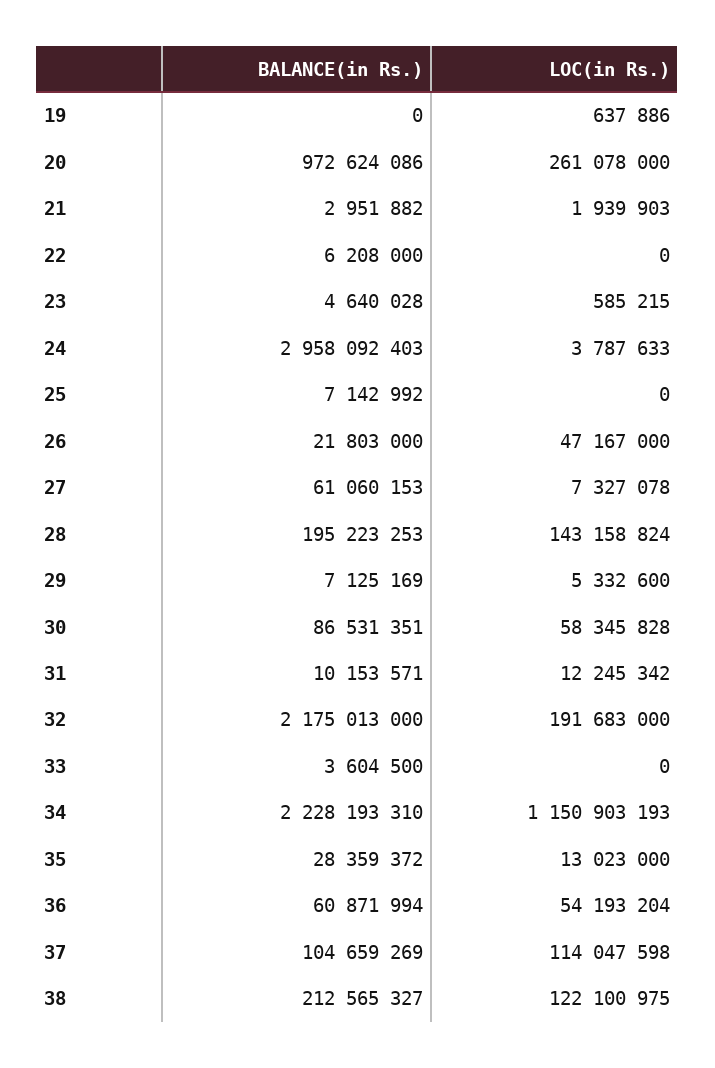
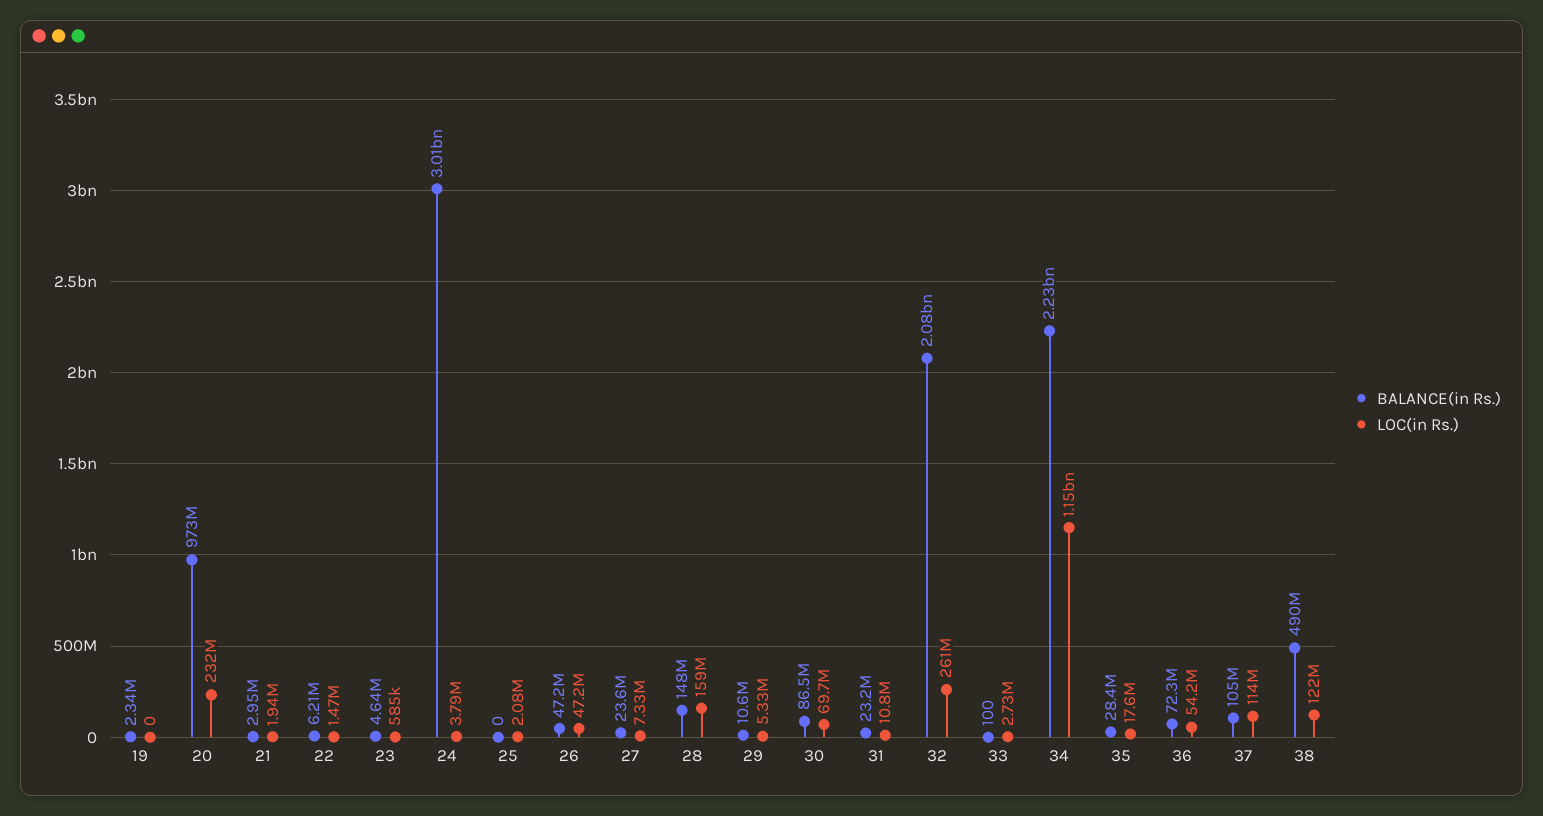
BALANCE(in Rs.), 19: 0 -> 2340000
LOC(in Rs.), 19: 637886 -> 0
LOC(in Rs.), 20: 261078000 -> 232000000
LOC(in Rs.), 22: 0 -> 1470000
BALANCE(in Rs.), 24: 2958092403 -> 3010000000
BALANCE(in Rs.), 25: 7142992 -> 0
LOC(in Rs.), 25: 0 -> 2080000
BALANCE(in Rs.), 26: 21803000 -> 47200000
BALANCE(in Rs.), 27: 61060153 -> 23600000
BALANCE(in Rs.), 28: 195223253 -> 148000000
LOC(in Rs.), 28: 143158824 -> 159000000
BALANCE(in Rs.), 29: 7125169 -> 10600000
LOC(in Rs.), 30: 58345828 -> 69700000
BALANCE(in Rs.), 31: 10153571 -> 23200000
LOC(in Rs.), 31: 12245342 -> 10800000
BALANCE(in Rs.), 32: 2175013000 -> 2080000000
LOC(in Rs.), 32: 191683000 -> 261000000
BALANCE(in Rs.), 33: 3604500 -> 100
LOC(in Rs.), 33: 0 -> 2730000
LOC(in Rs.), 35: 13023000 -> 17600000
BALANCE(in Rs.), 36: 60871994 -> 72300000
BALANCE(in Rs.), 38: 212565327 -> 490000000

